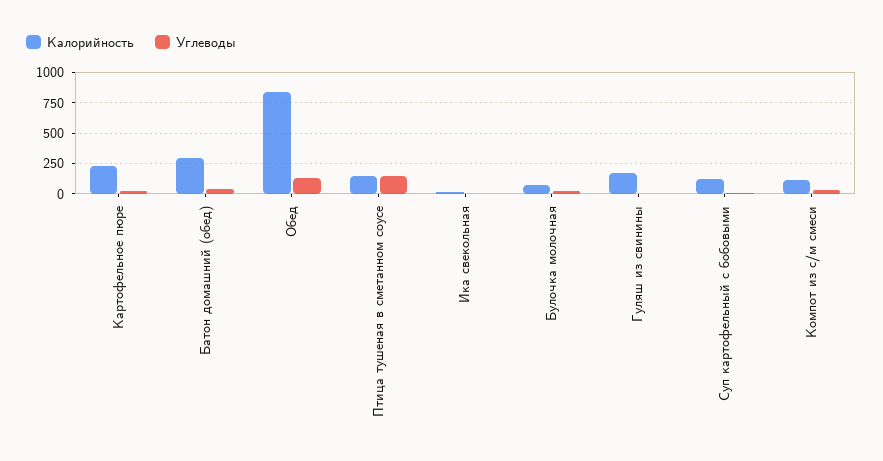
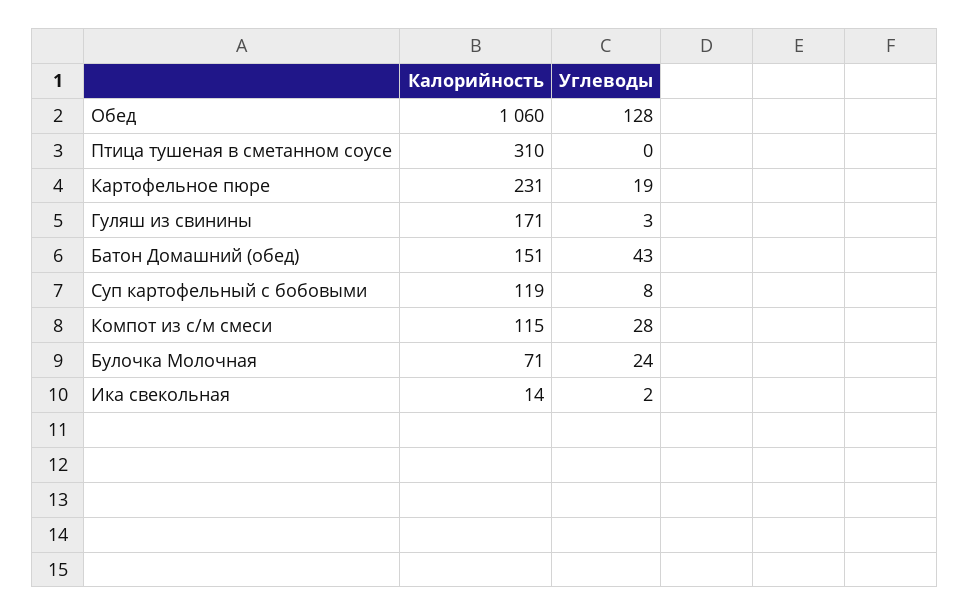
Калорийность, Батон домашний (обед): 300 -> 151
Калорийность, Обед: 850 -> 1060
Калорийность, Птица тушеная в сметанном соусе: 150 -> 310
Углеводы, Птица тушеная в сметанном соусе: 150 -> 0

